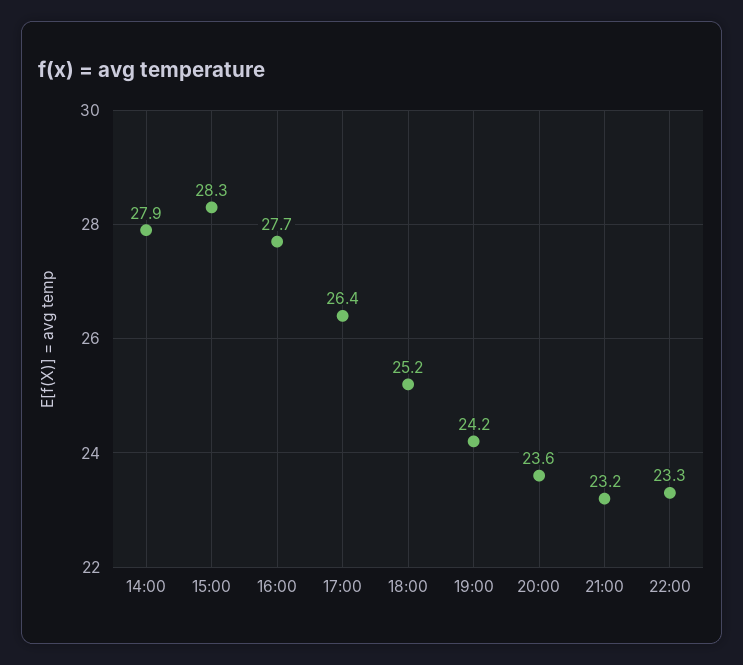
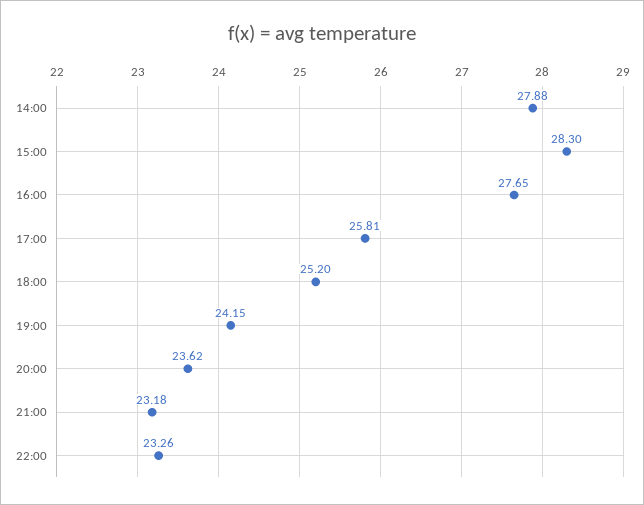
17:00: 26.4 -> 25.81

